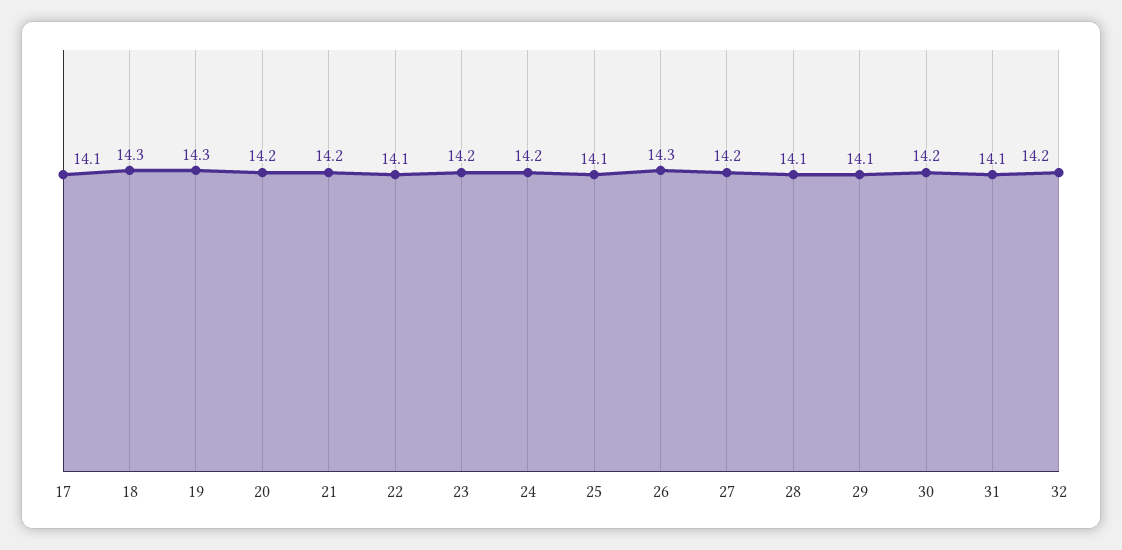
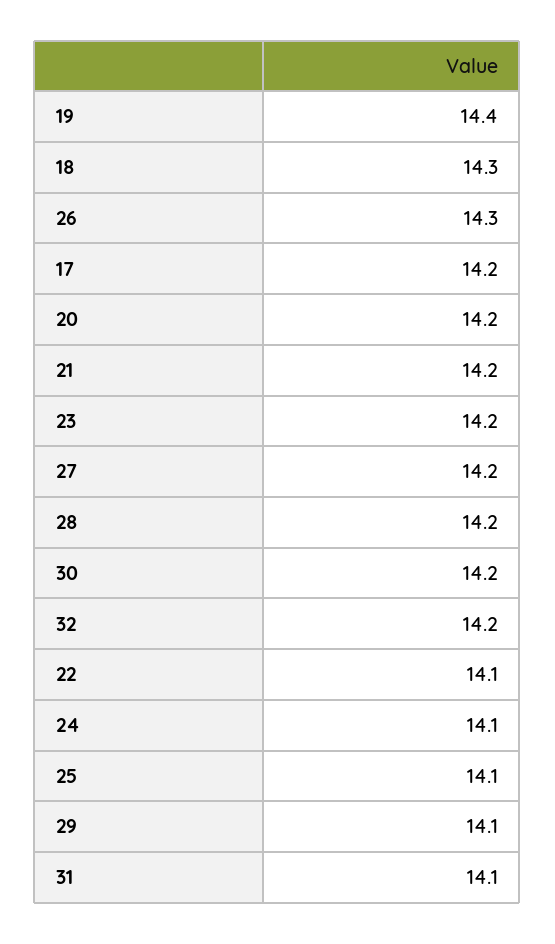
17: 14.1 -> 14.2
19: 14.3 -> 14.4
24: 14.2 -> 14.1
28: 14.1 -> 14.2

